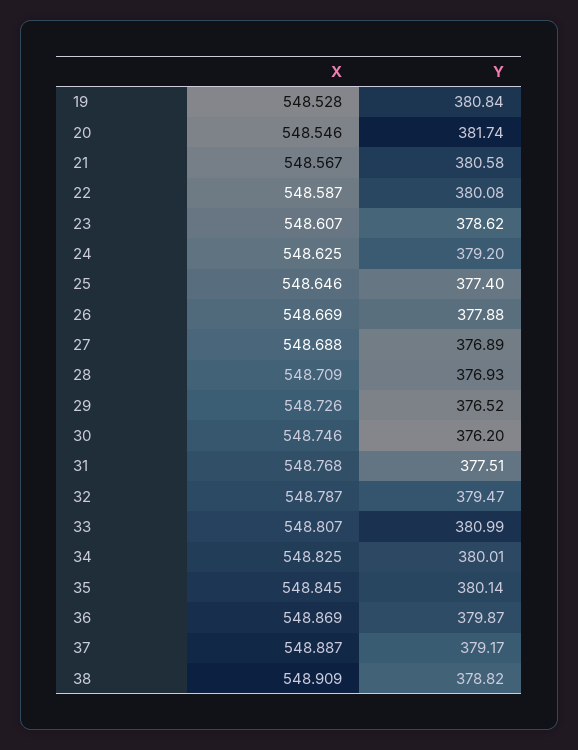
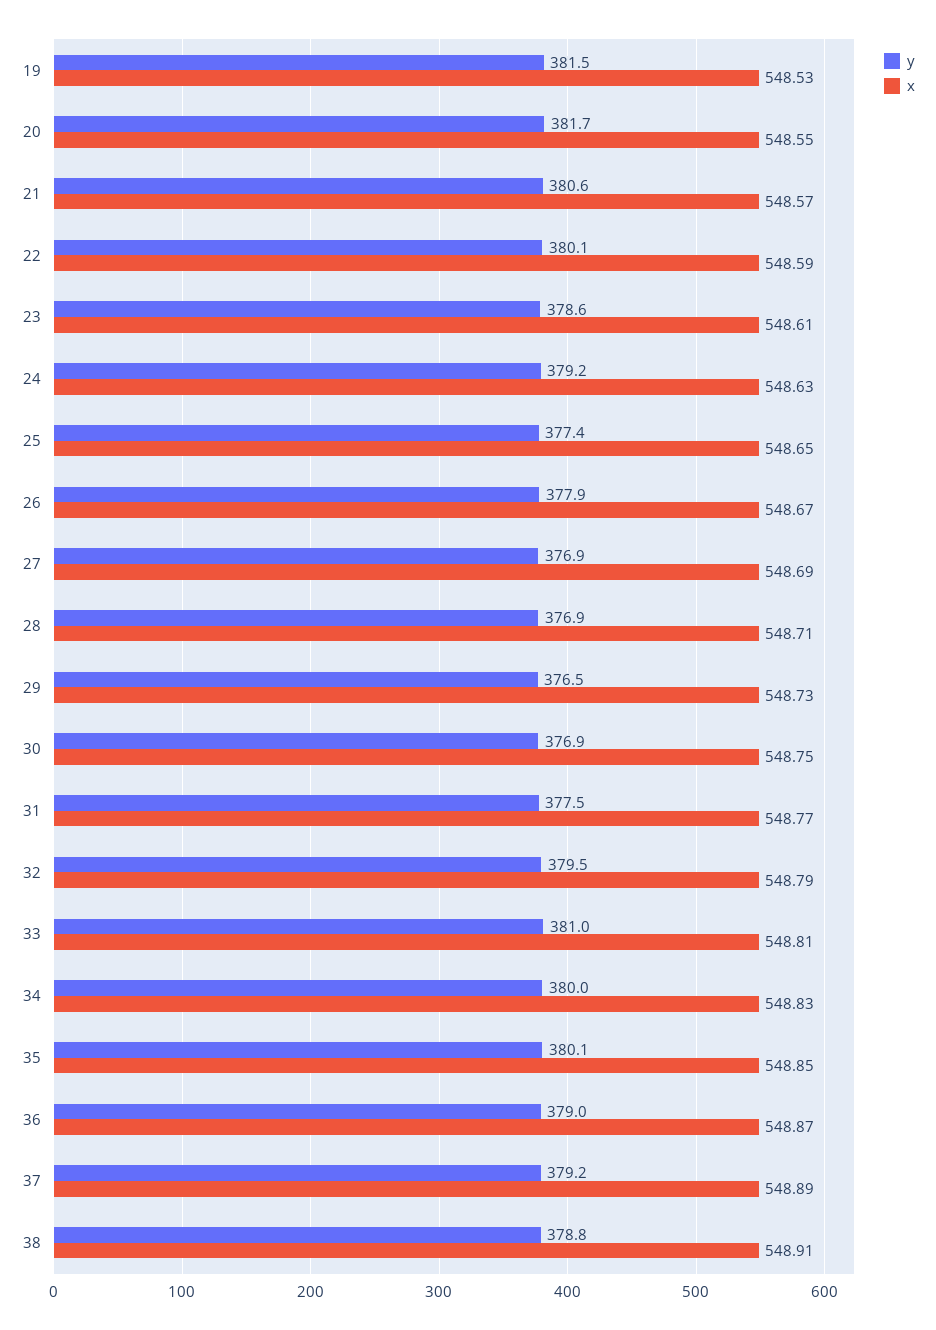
Y, 19: 380.84 -> 381.5
Y, 30: 376.2 -> 376.9
Y, 36: 379.87 -> 379

